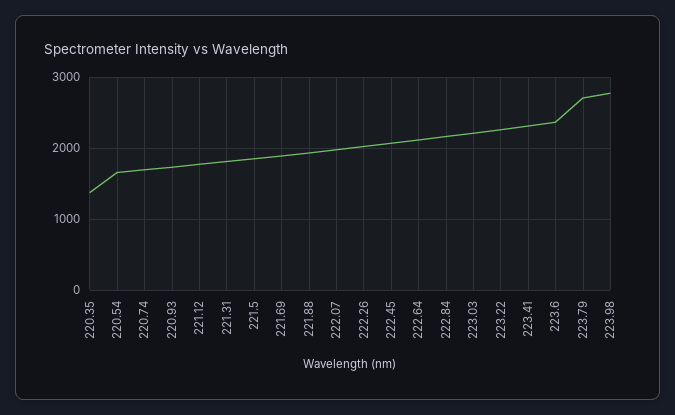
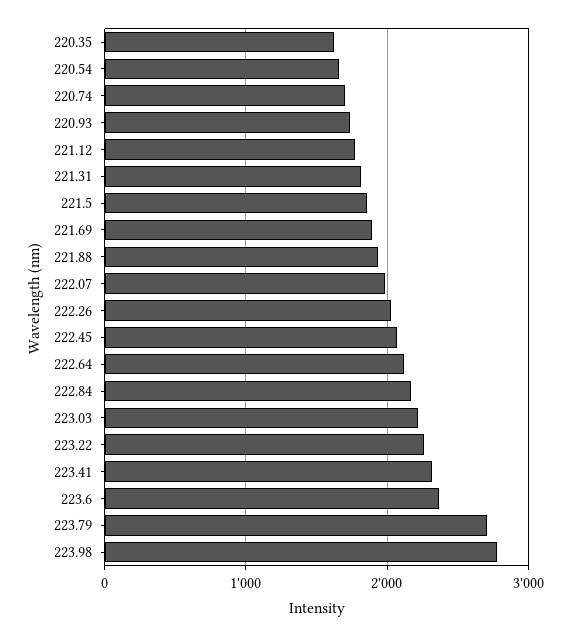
220.35: 1400 -> 1600

